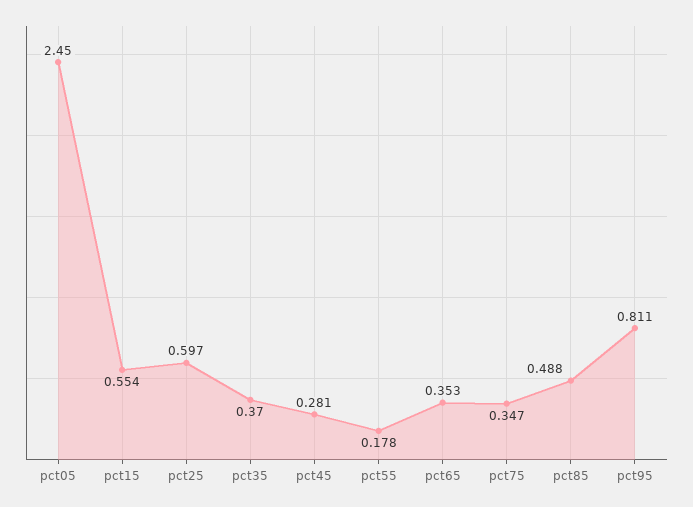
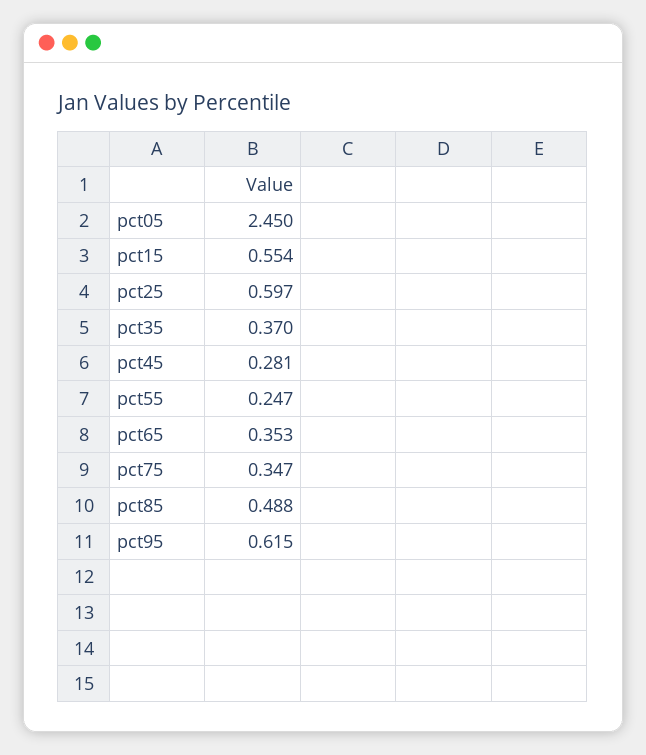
pct55: 0.178 -> 0.247
pct95: 0.811 -> 0.615

